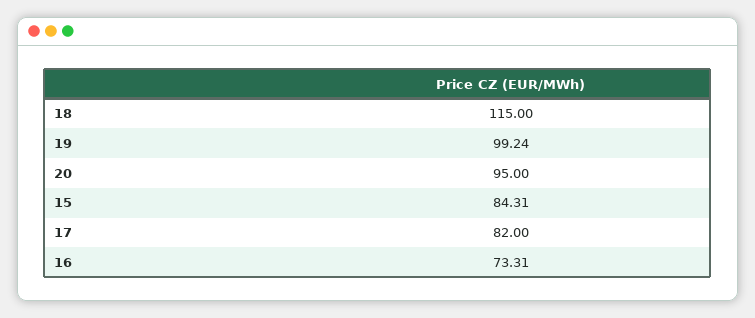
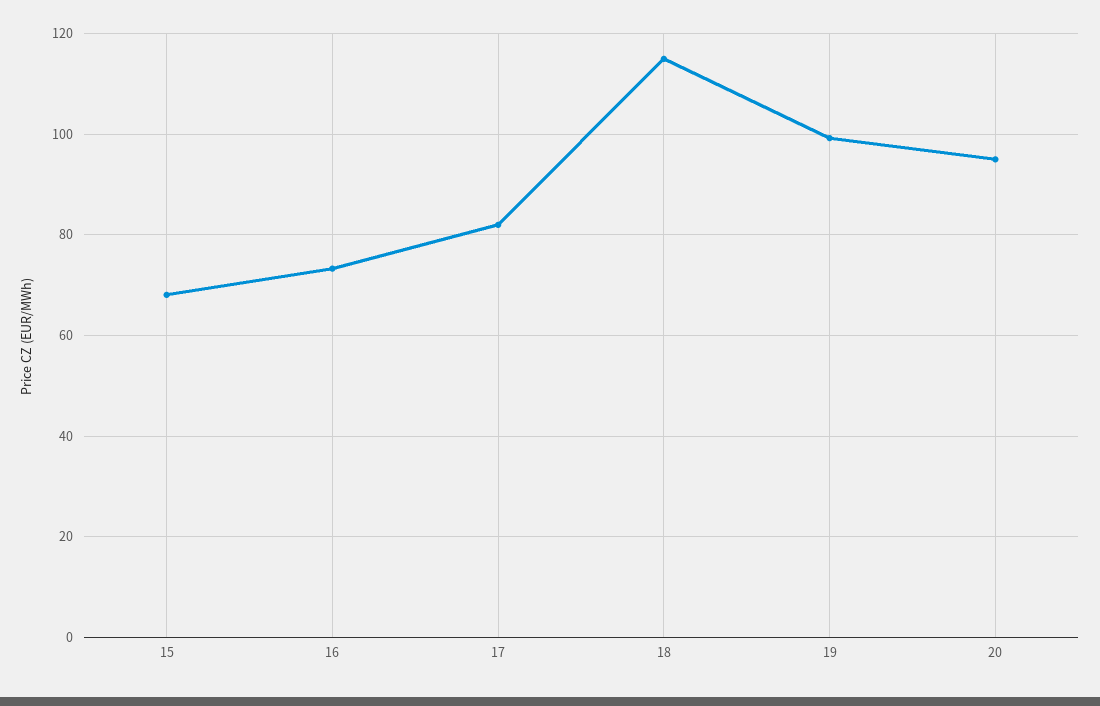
15: 84.31 -> 68

